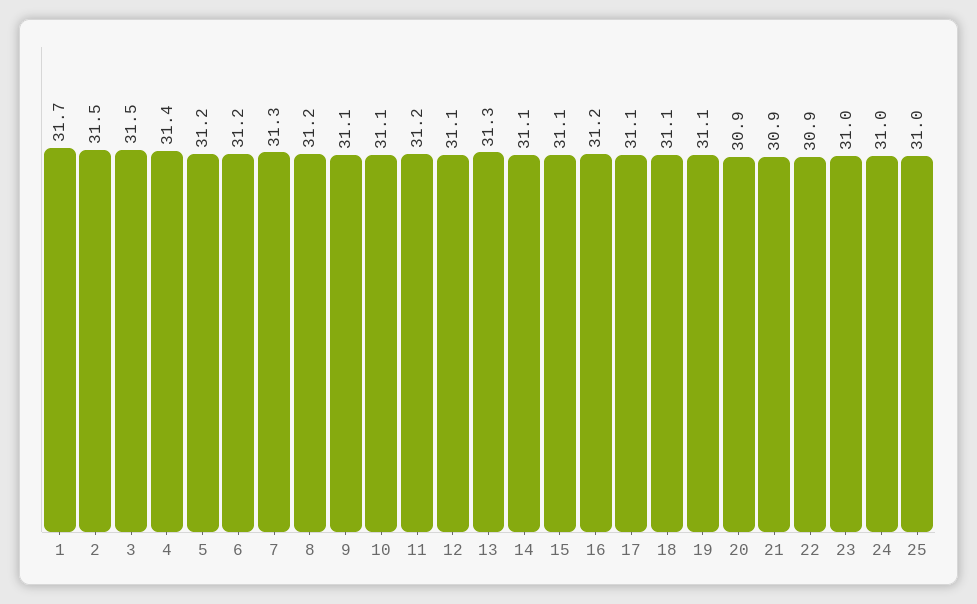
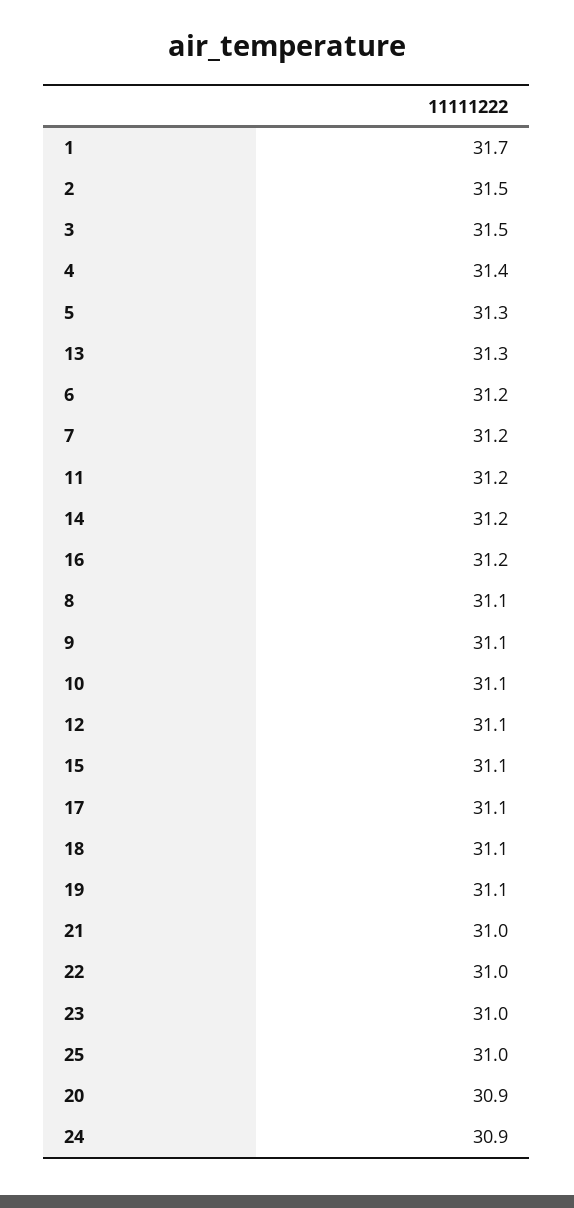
5: 31.2 -> 31.3
7: 31.3 -> 31.2
8: 31.2 -> 31.1
14: 31.1 -> 31.2
21: 30.9 -> 31
22: 30.9 -> 31
24: 31 -> 30.9

